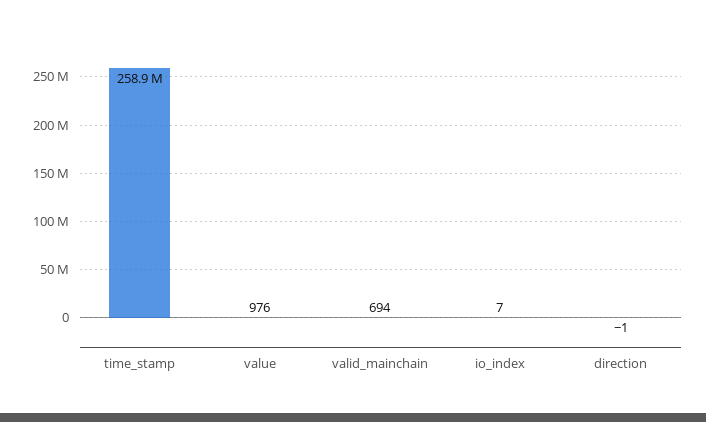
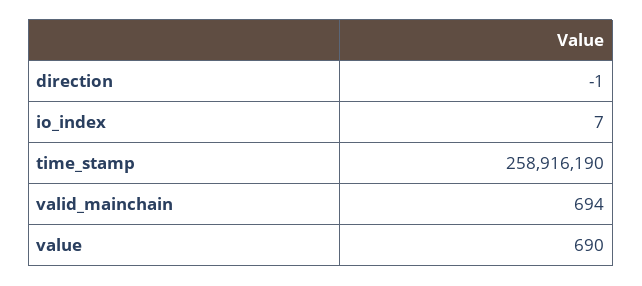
value: 976 -> 690

